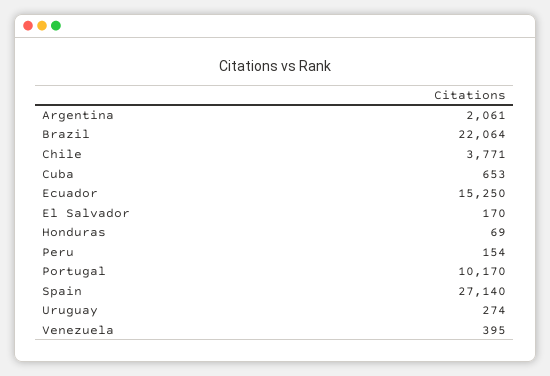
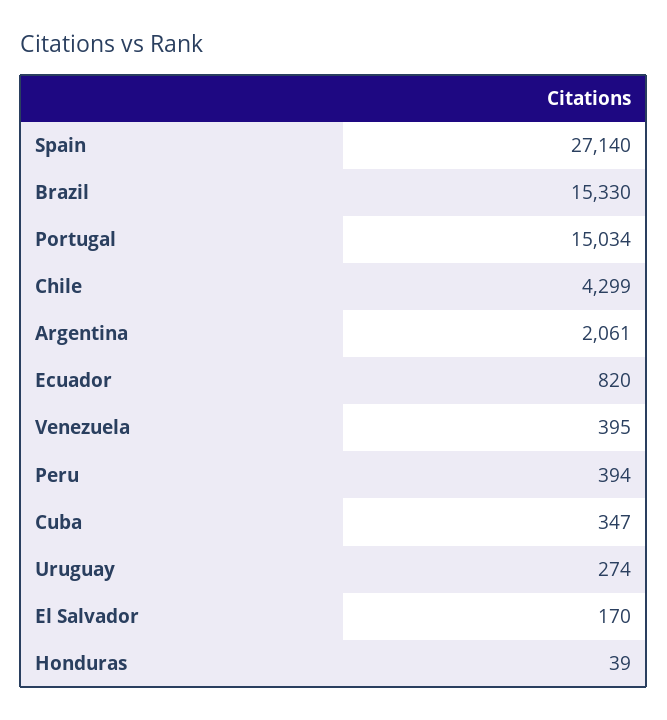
Brazil: 22064 -> 15330
Chile: 3771 -> 4299
Cuba: 653 -> 347
Ecuador: 15250 -> 820
Honduras: 69 -> 39
Peru: 154 -> 394
Portugal: 10170 -> 15034

